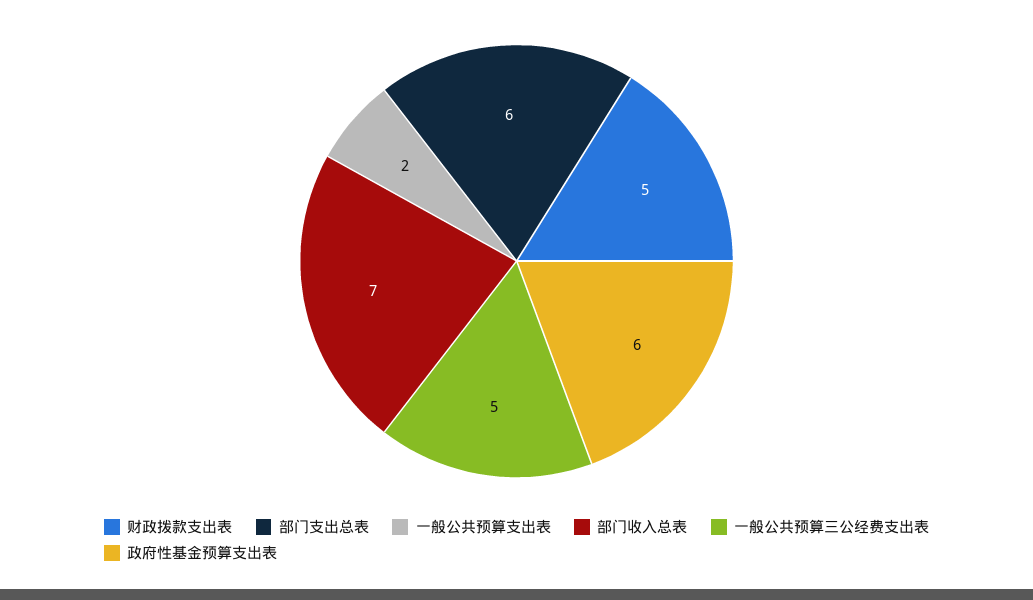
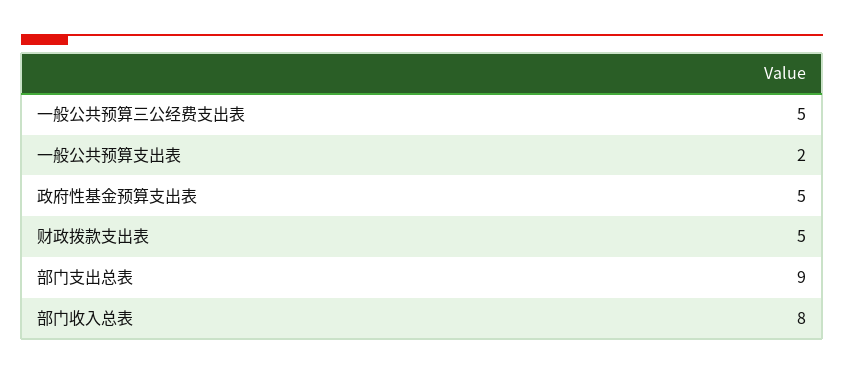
部门支出总表: 6 -> 9
部门收入总表: 7 -> 8
政府性基金预算支出表: 6 -> 5

